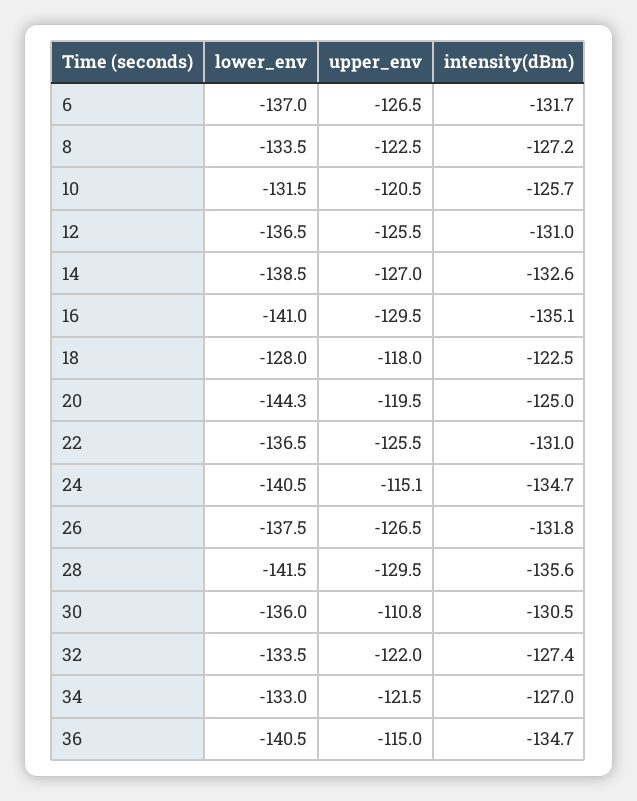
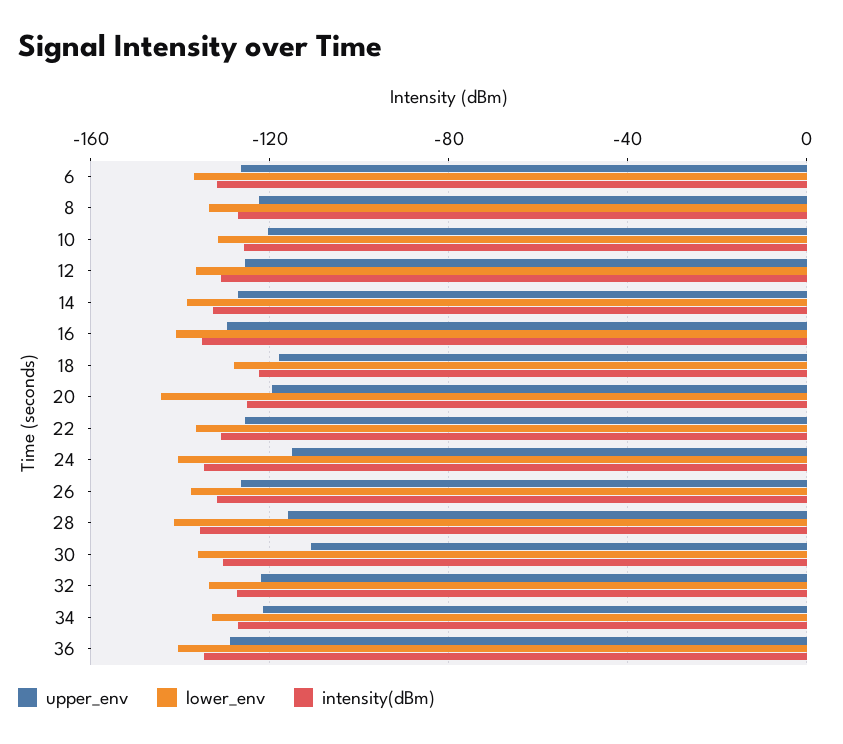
upper_env, 28: -129.5 -> -115
upper_env, 36: -115 -> -130

